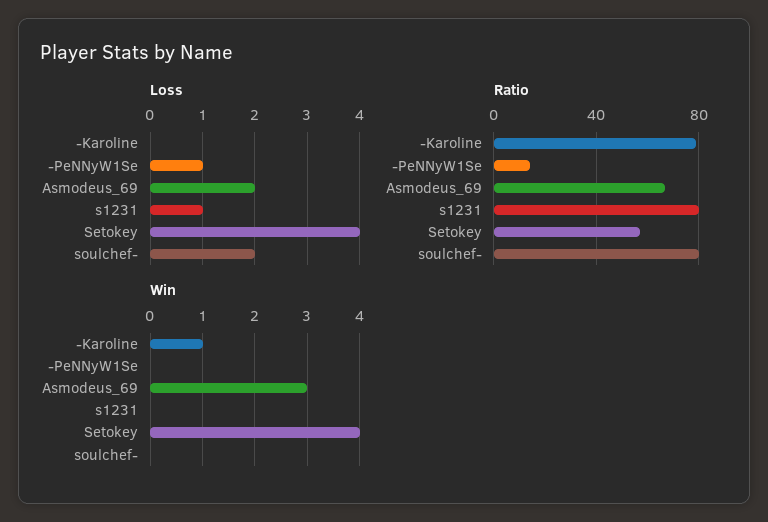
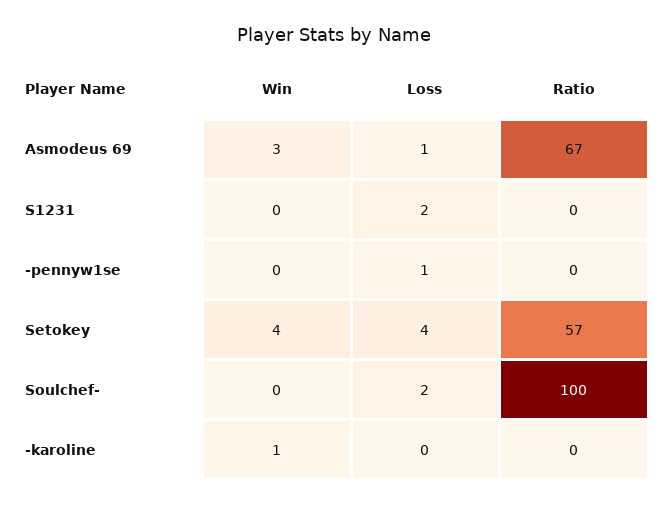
Loss, Asmodeus_69: 2 -> 1
Loss, s1231: 1 -> 2
Ratio, -Karoline: 80 -> 0
Ratio, -PeNNyW1Se: 15 -> 0
Ratio, s1231: 80 -> 0
Ratio, soulchef-: 80 -> 100

